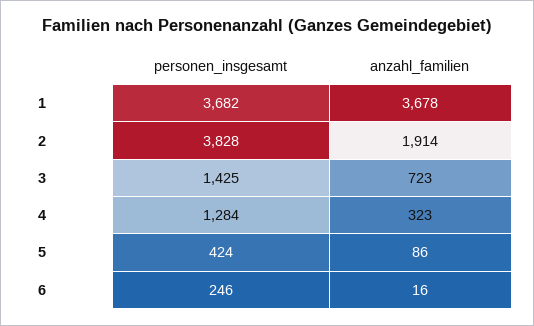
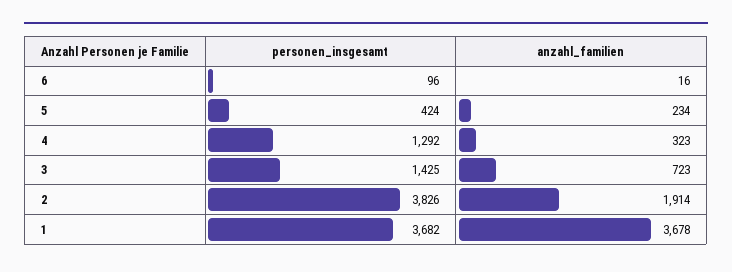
personen_insgesamt, 2: 3828 -> 3826
personen_insgesamt, 4: 1284 -> 1292
anzahl_familien, 5: 86 -> 234
personen_insgesamt, 6: 246 -> 96

